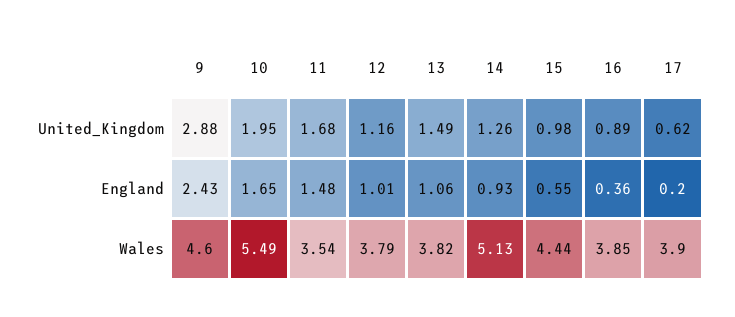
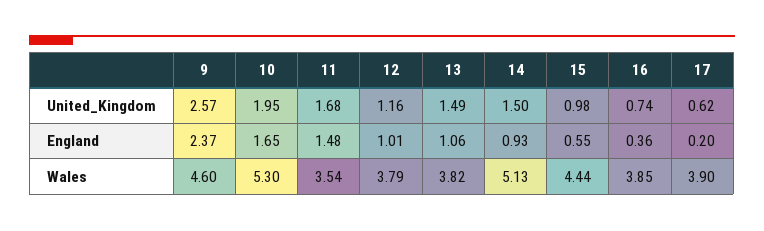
9, United_Kingdom: 2.88 -> 2.57
14, United_Kingdom: 1.26 -> 1.5
16, United_Kingdom: 0.89 -> 0.74
9, England: 2.43 -> 2.37
10, Wales: 5.49 -> 5.3

